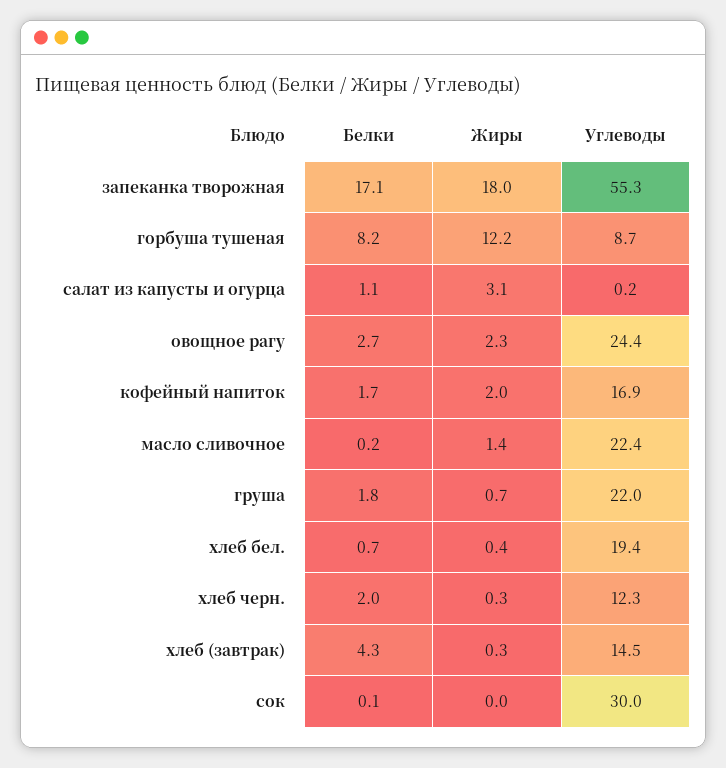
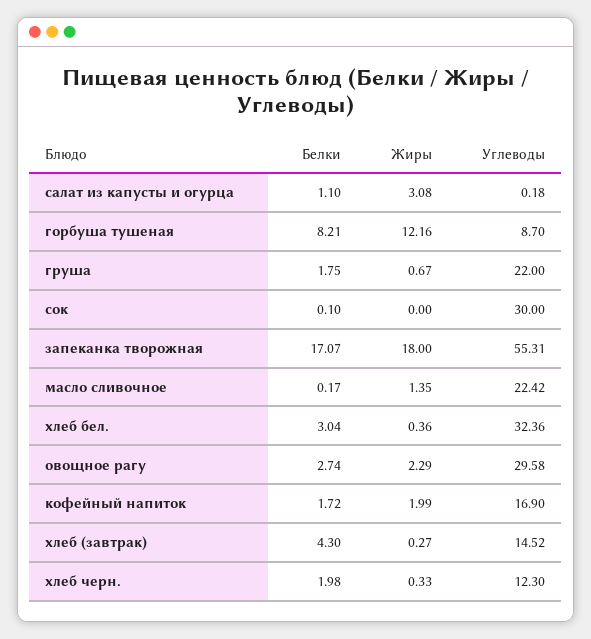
Углеводы, овощное рагу: 24.4 -> 29.58
Белки, хлеб бел.: 0.7 -> 3.04
Углеводы, хлеб бел.: 19.4 -> 32.36

